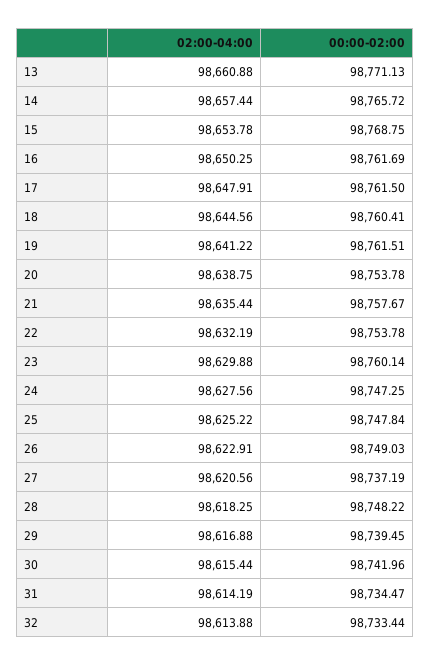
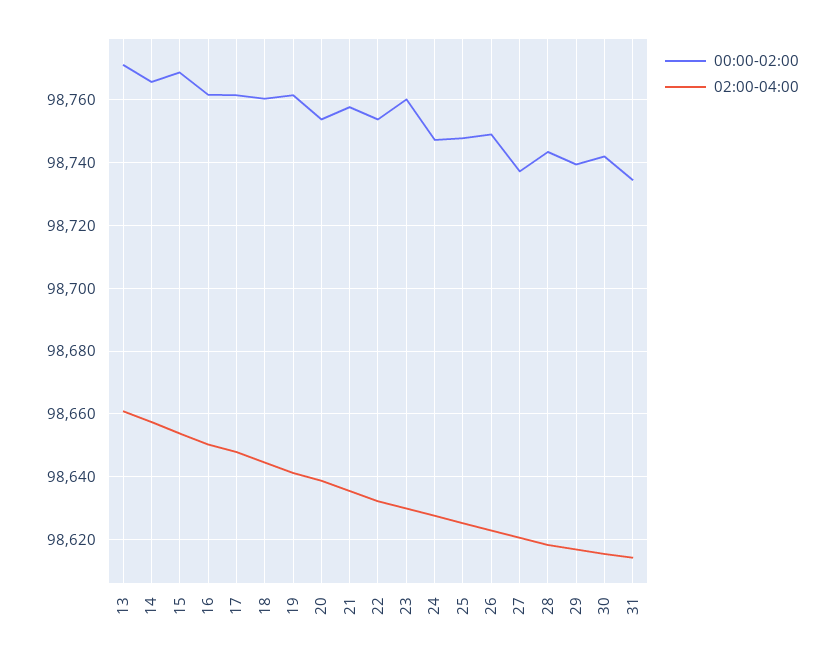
00:00-02:00, 28: 98748.22 -> 98744
02:00-04:00, 32: 98613.88 -> none
00:00-02:00, 32: 98733.44 -> none

